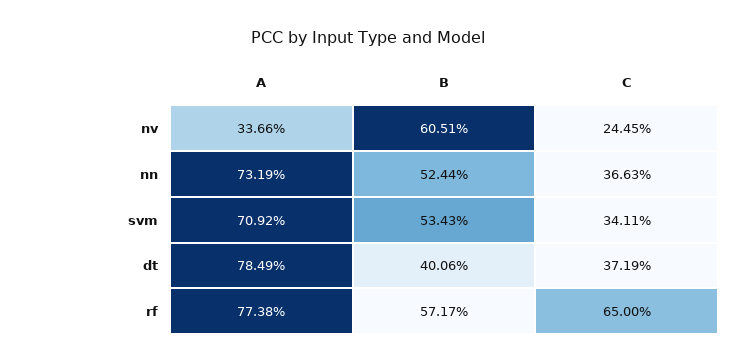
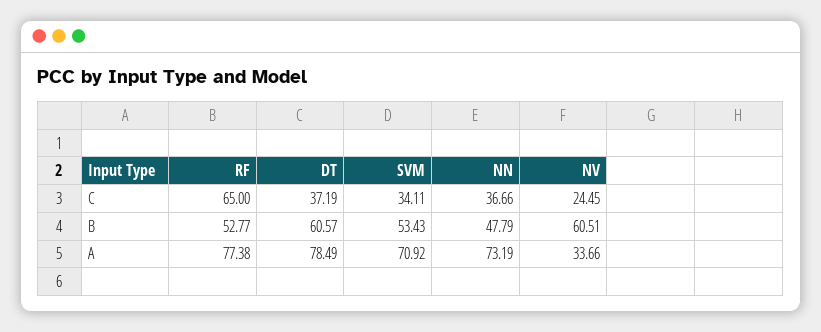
B, nn: 52.44 -> 47.79
C, nn: 36.63 -> 36.66
B, dt: 40.06 -> 60.57
B, rf: 57.17 -> 52.77

